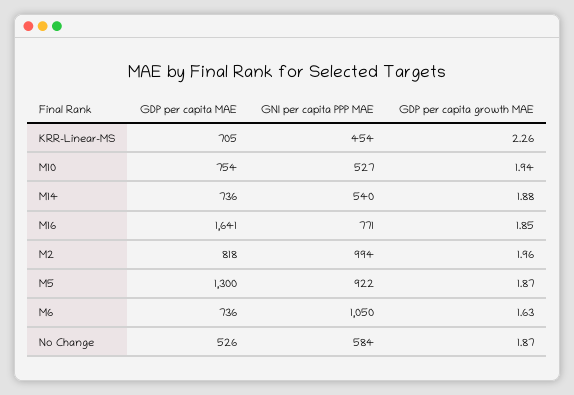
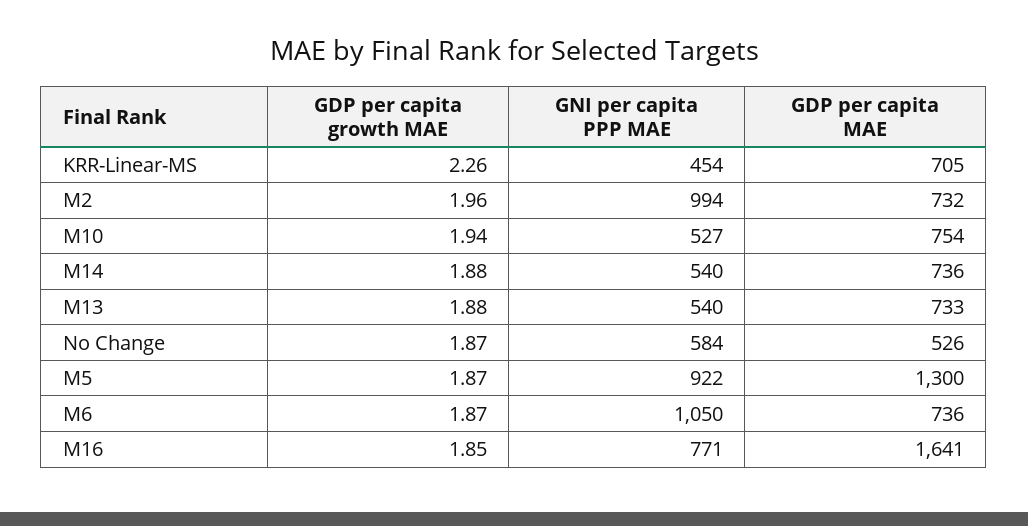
GDP per capita MAE, M2: 818 -> 732
GDP per capita growth MAE, M6: 1.63 -> 1.87
GDP per capita growth MAE, M13: none -> 1.88
GNI per capita PPP MAE, M13: none -> 540
GDP per capita MAE, M13: none -> 733

